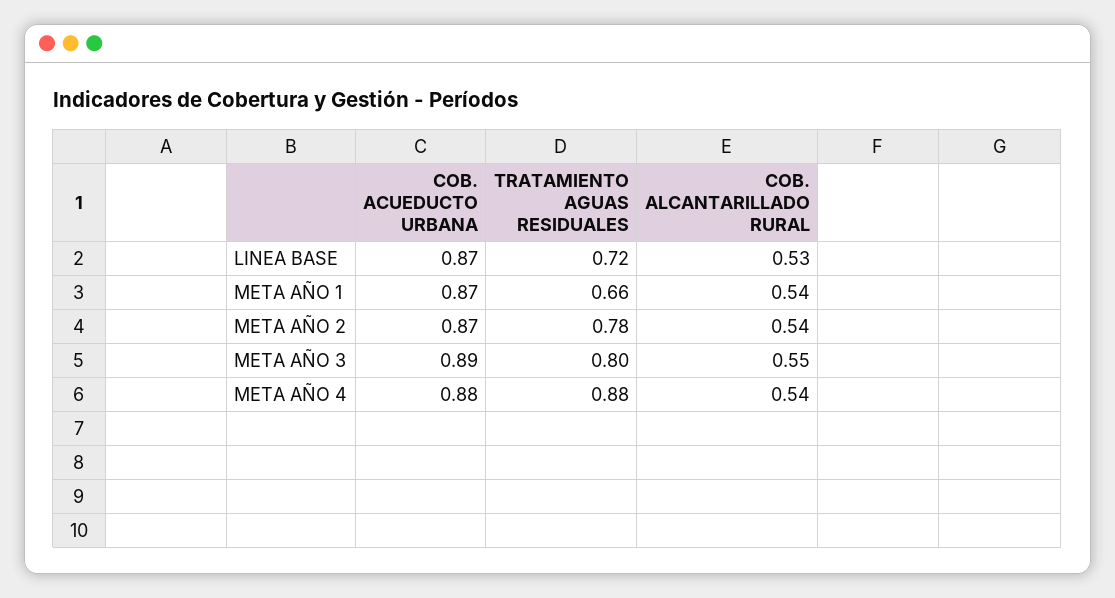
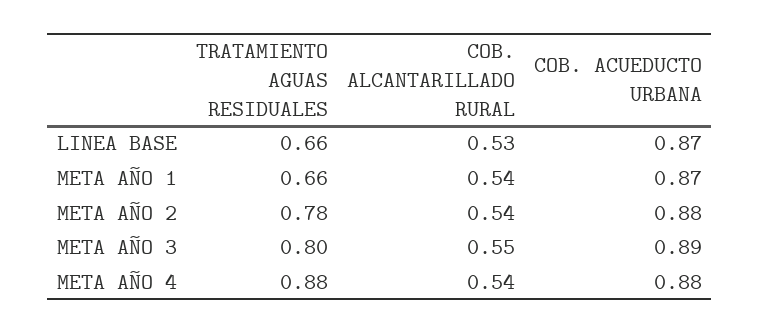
TRATAMIENTO AGUAS RESIDUALES, LINEA BASE: 0.72 -> 0.66
COB. ACUEDUCTO URBANA, META AÑO 2: 0.87 -> 0.88

